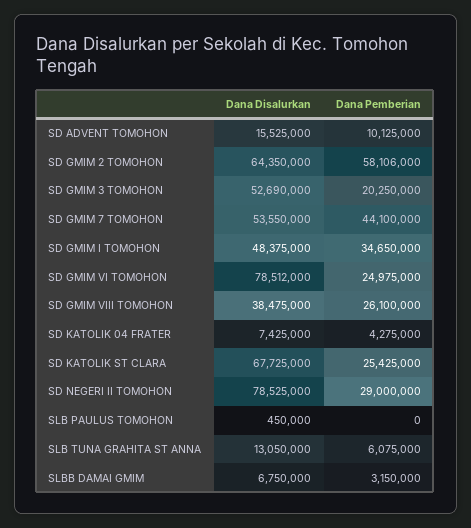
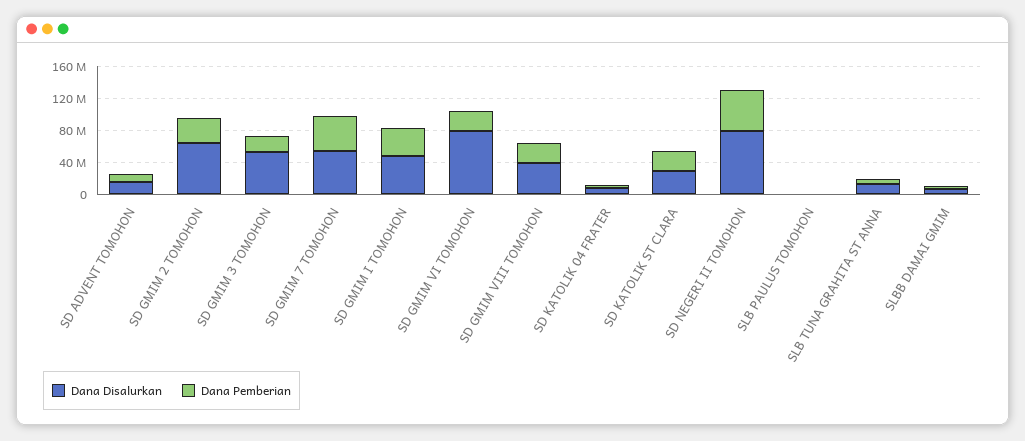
Dana Pemberian, SD GMIM 2 TOMOHON: 58106000 -> 30000000
Dana Disalurkan, SD KATOLIK ST CLARA: 67725000 -> 30000000
Dana Pemberian, SD NEGERI II TOMOHON: 29000000 -> 50000000

